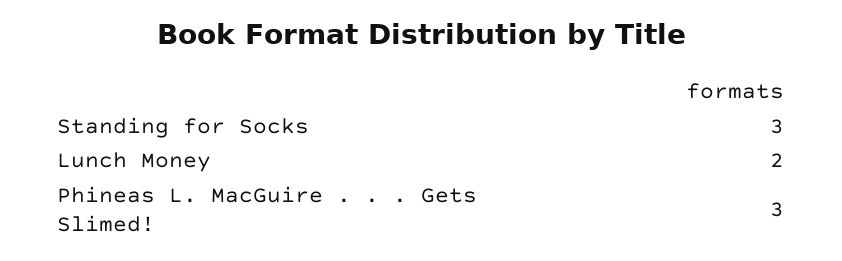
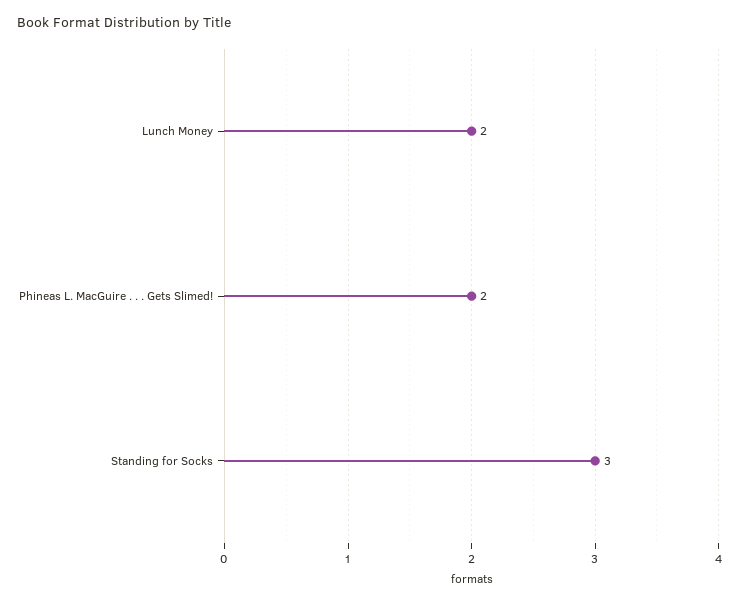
Phineas L. MacGuire . . . Gets Slimed!: 3 -> 2

